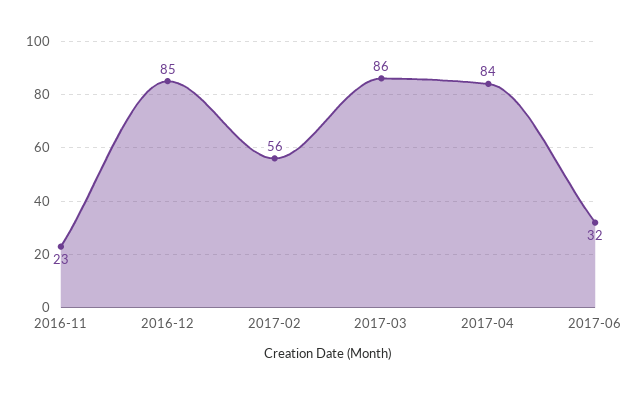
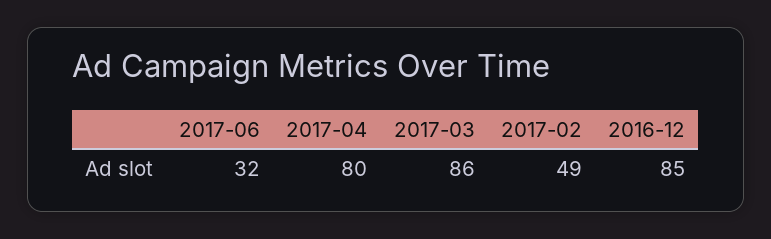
2016-11: 23 -> none
2017-02: 56 -> 49
2017-04: 84 -> 80

